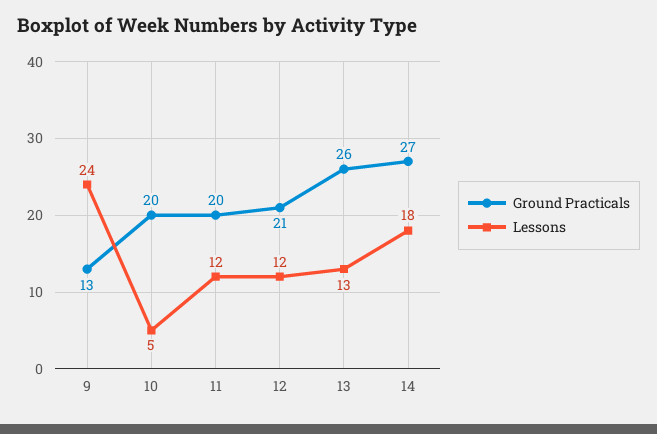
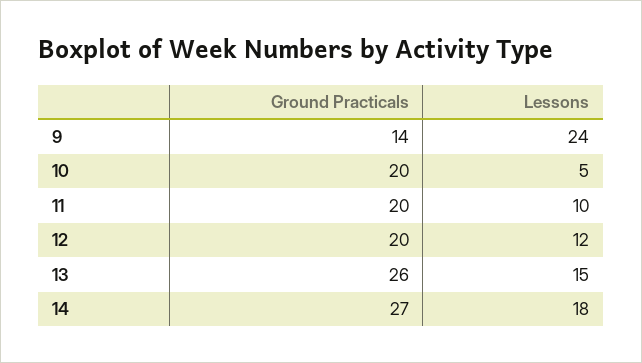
Ground Practicals, 9: 13 -> 14
Lessons, 11: 12 -> 10
Ground Practicals, 12: 21 -> 20
Lessons, 13: 13 -> 15

